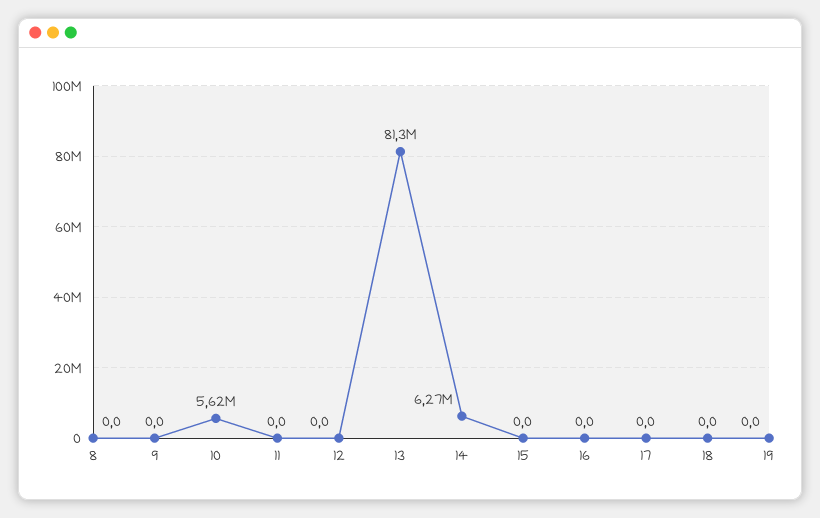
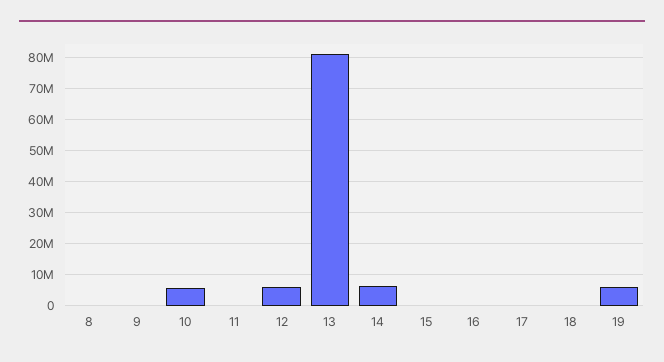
12: 0 -> 6000000
19: 0 -> 6000000

